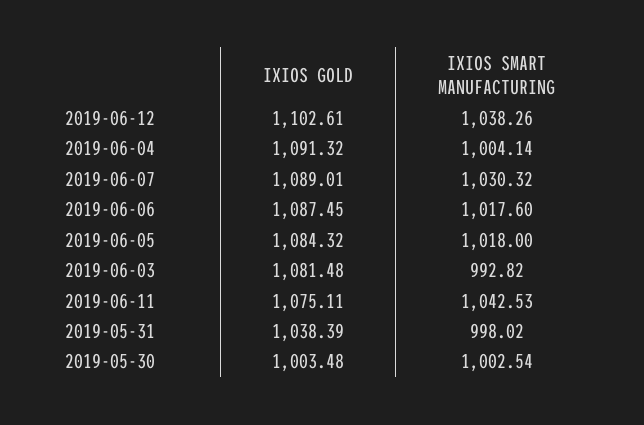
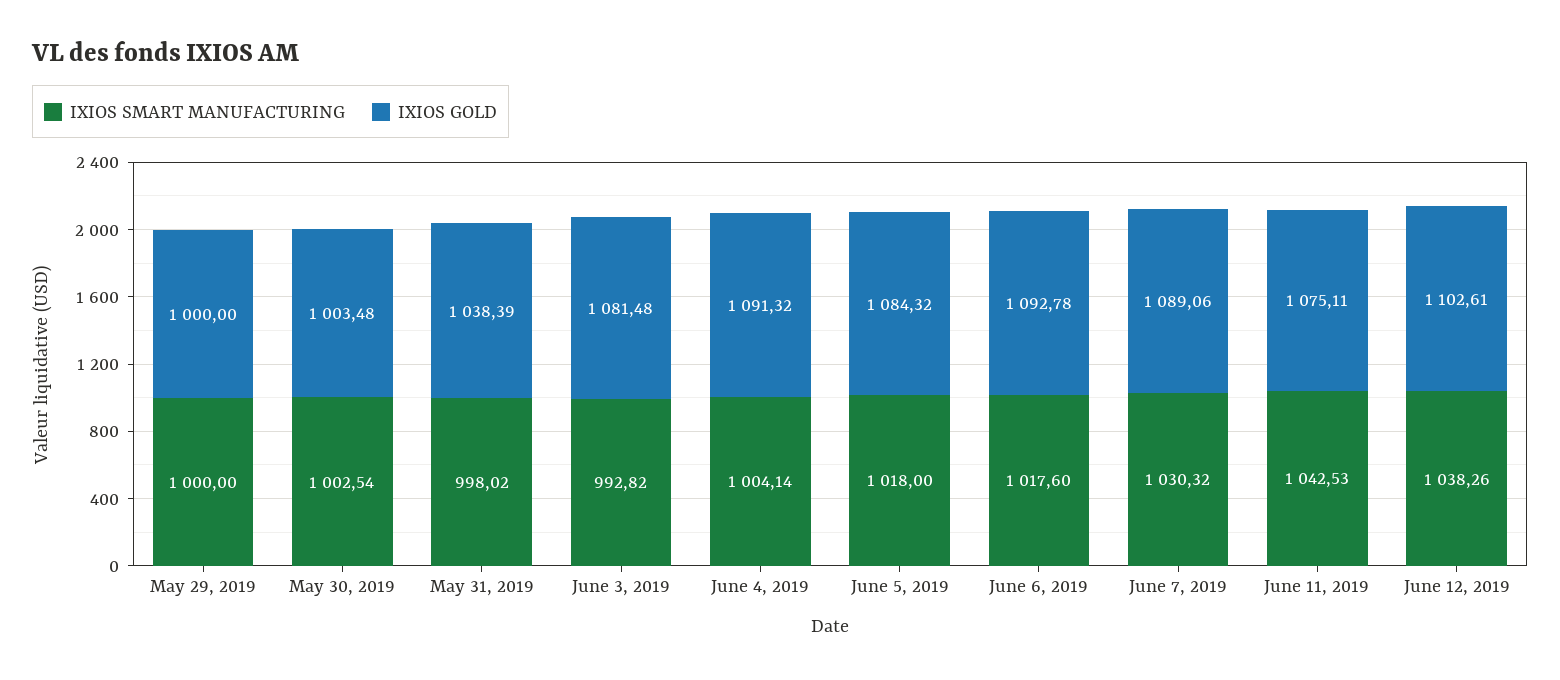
IXIOS GOLD, 2019-06-07: 1089.01 -> 1089.06
IXIOS GOLD, 2019-06-06: 1087.45 -> 1092.78
IXIOS SMART MANUFACTURING, May 29, 2019: none -> 1000
IXIOS GOLD, May 29, 2019: none -> 1000

